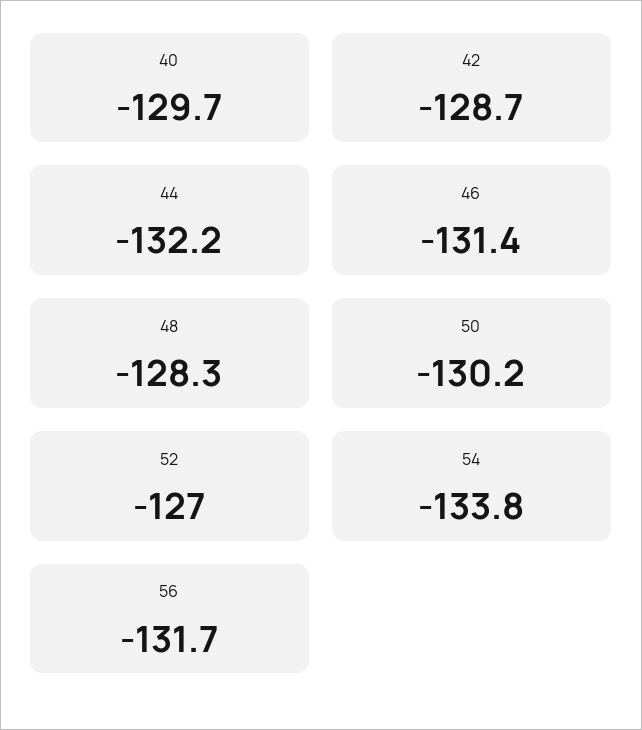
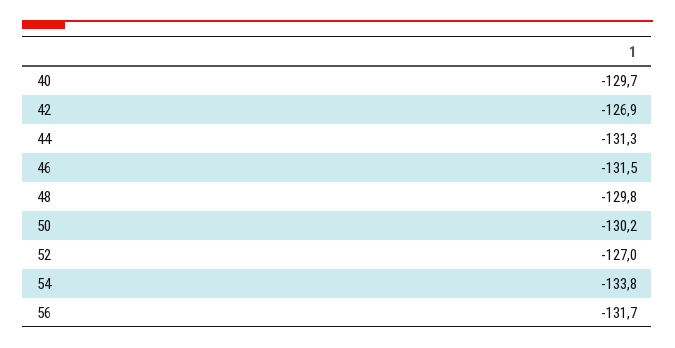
42: -128.7 -> -126.9
44: -132.2 -> -131.3
46: -131.4 -> -131.5
48: -128.3 -> -129.8

